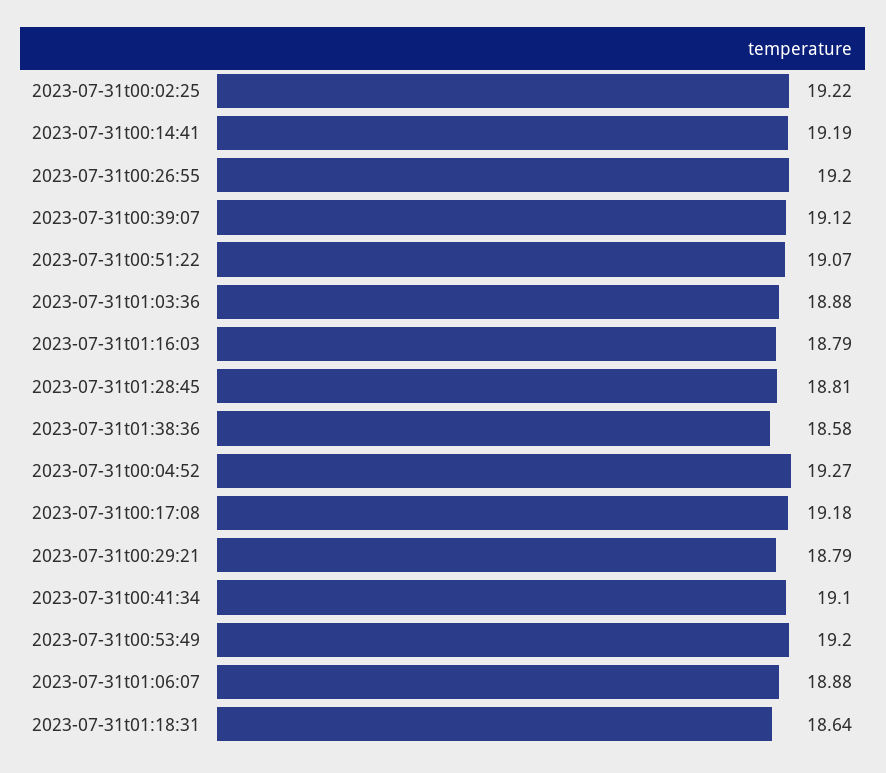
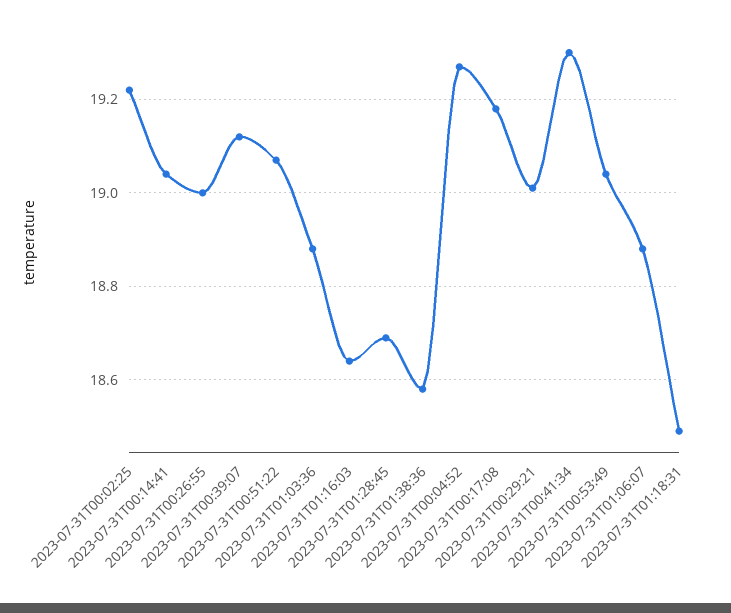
2023-07-31t00:14:41: 19.19 -> 19.05
2023-07-31t00:26:55: 19.2 -> 19
2023-07-31t01:16:03: 18.79 -> 18.65
2023-07-31t01:28:45: 18.81 -> 18.7
2023-07-31t00:29:21: 18.79 -> 19
2023-07-31t00:41:34: 19.1 -> 19.3
2023-07-31t00:53:49: 19.2 -> 19.05
2023-07-31t01:18:31: 18.64 -> 18.5

